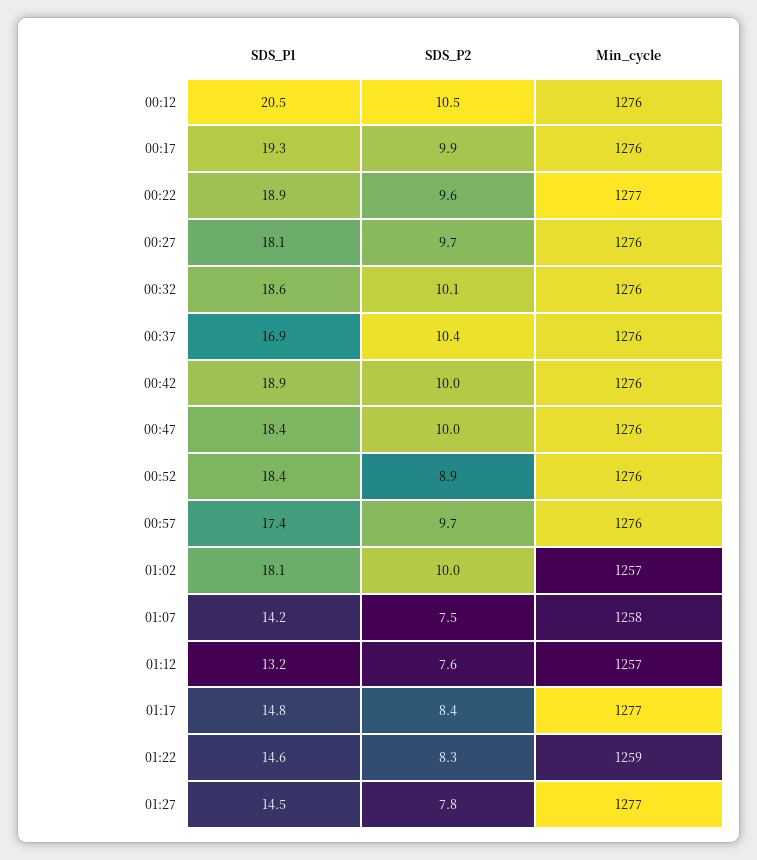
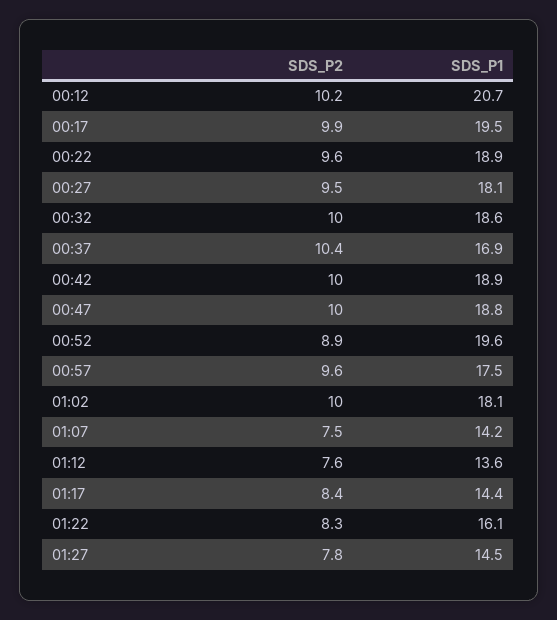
SDS_P1, 00:12: 20.5 -> 20.7
SDS_P2, 00:12: 10.5 -> 10.2
Min_cycle, 00:12: 1276 -> none
SDS_P1, 00:17: 19.3 -> 19.5
Min_cycle, 00:17: 1276 -> none
Min_cycle, 00:22: 1277 -> none
SDS_P2, 00:27: 9.7 -> 9.5
Min_cycle, 00:27: 1276 -> none
SDS_P2, 00:32: 10.1 -> 10
Min_cycle, 00:32: 1276 -> none
Min_cycle, 00:37: 1276 -> none
Min_cycle, 00:42: 1276 -> none
SDS_P1, 00:47: 18.4 -> 18.8
Min_cycle, 00:47: 1276 -> none
SDS_P1, 00:52: 18.4 -> 19.6
Min_cycle, 00:52: 1276 -> none
SDS_P1, 00:57: 17.4 -> 17.5
SDS_P2, 00:57: 9.7 -> 9.6
Min_cycle, 00:57: 1276 -> none
Min_cycle, 01:02: 1257 -> none
Min_cycle, 01:07: 1258 -> none
SDS_P1, 01:12: 13.2 -> 13.6
Min_cycle, 01:12: 1257 -> none
SDS_P1, 01:17: 14.8 -> 14.4
Min_cycle, 01:17: 1277 -> none
SDS_P1, 01:22: 14.6 -> 16.1
Min_cycle, 01:22: 1259 -> none
Min_cycle, 01:27: 1277 -> none

